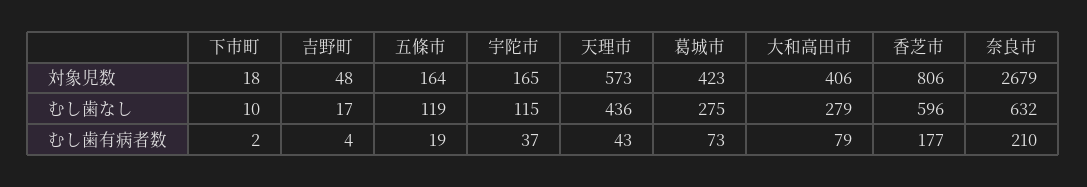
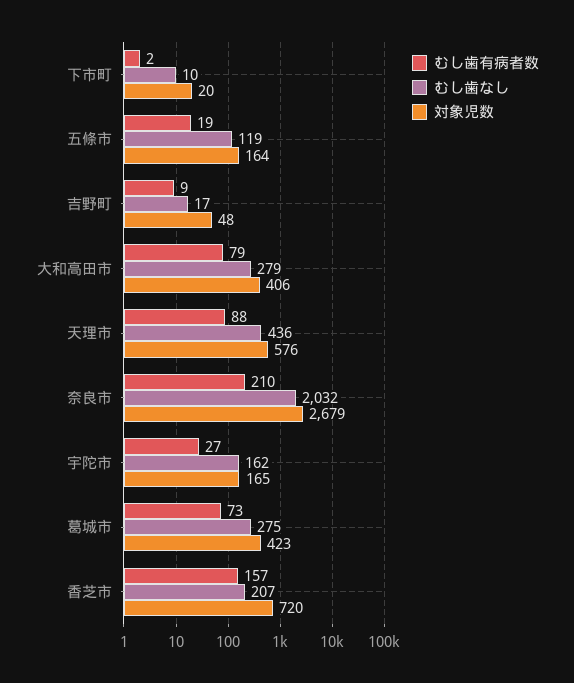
対象児数, 下市町: 18 -> 20
対象児数, 天理市: 573 -> 576
対象児数, 香芝市: 806 -> 720
むし歯なし, 宇陀市: 115 -> 162
むし歯なし, 香芝市: 596 -> 207
むし歯なし, 奈良市: 632 -> 2032
むし歯有病者数, 吉野町: 4 -> 9
むし歯有病者数, 宇陀市: 37 -> 27
むし歯有病者数, 天理市: 43 -> 88
むし歯有病者数, 香芝市: 177 -> 157

